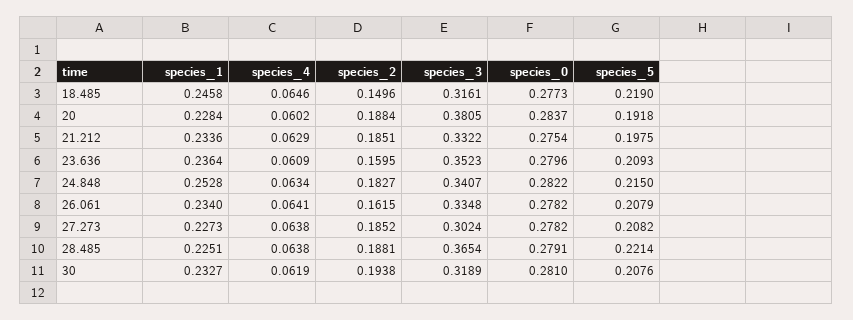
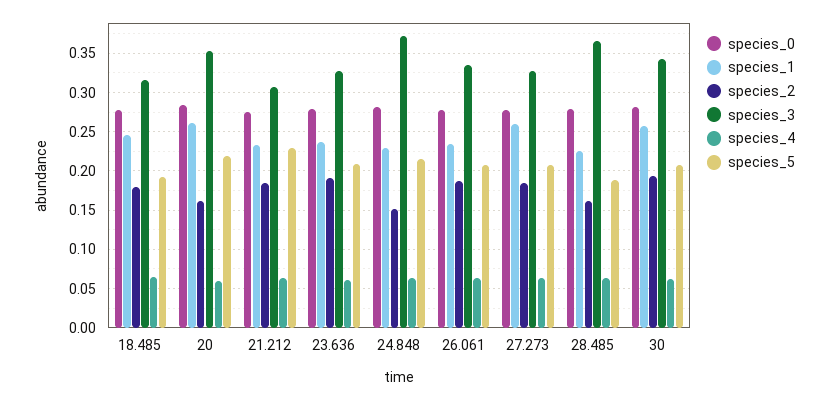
species_2, 18.485: 0.1496 -> 0.18
species_5, 18.485: 0.219 -> 0.19
species_1, 20: 0.2284 -> 0.26
species_2, 20: 0.1884 -> 0.16
species_3, 20: 0.3805 -> 0.35
species_5, 20: 0.1918 -> 0.22
species_3, 21.212: 0.3322 -> 0.31
species_5, 21.212: 0.1975 -> 0.23
species_2, 23.636: 0.1595 -> 0.19
species_3, 23.636: 0.3523 -> 0.33
species_1, 24.848: 0.2528 -> 0.23
species_2, 24.848: 0.1827 -> 0.15
species_3, 24.848: 0.3407 -> 0.37
species_2, 26.061: 0.1615 -> 0.19
species_1, 27.273: 0.2273 -> 0.26
species_3, 27.273: 0.3024 -> 0.33
species_2, 28.485: 0.1881 -> 0.16
species_5, 28.485: 0.2214 -> 0.19
species_1, 30: 0.2327 -> 0.26
species_3, 30: 0.3189 -> 0.34

